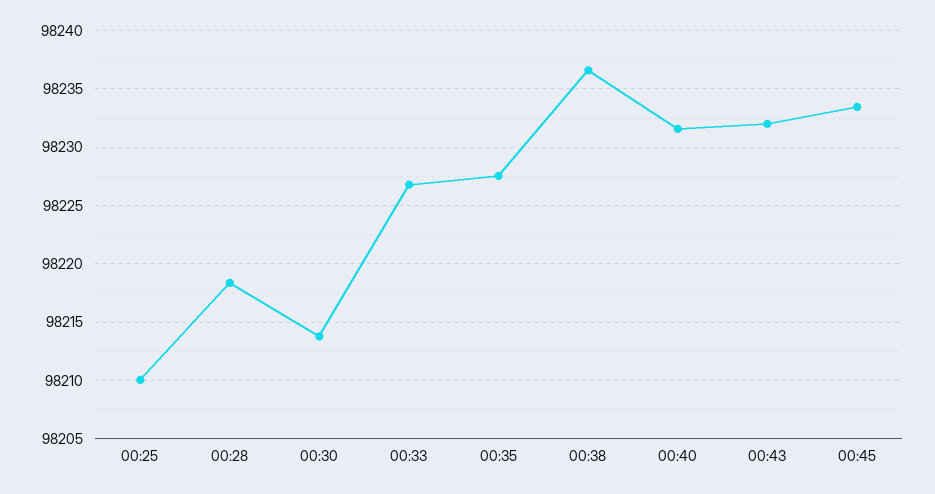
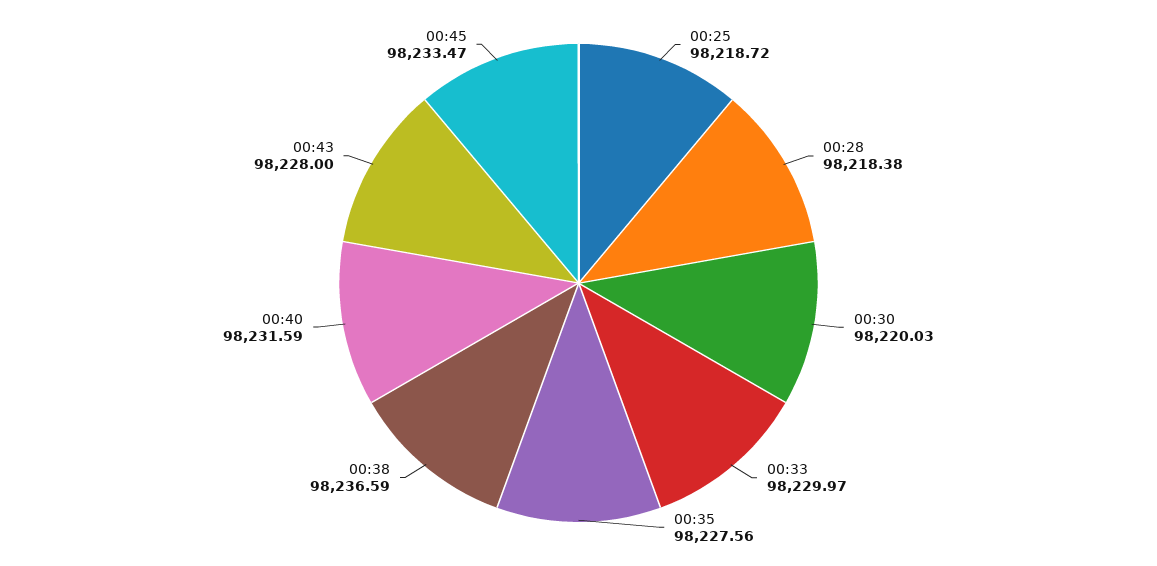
00:25: 98210 -> 98218.72
00:30: 98214 -> 98220.03
00:33: 98227 -> 98229.97
00:43: 98232 -> 98228

